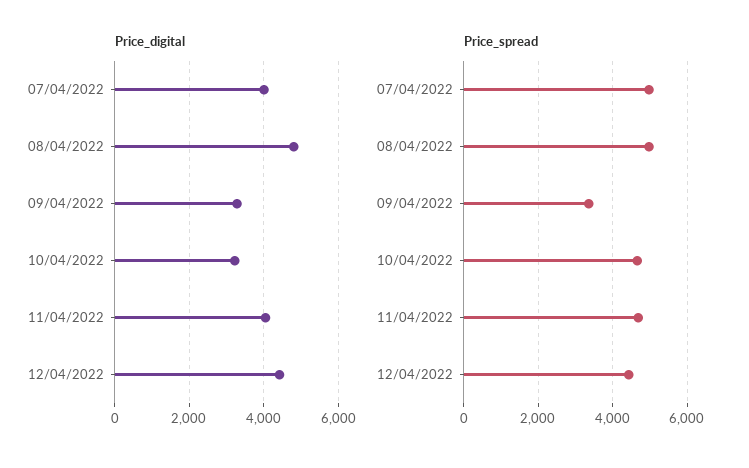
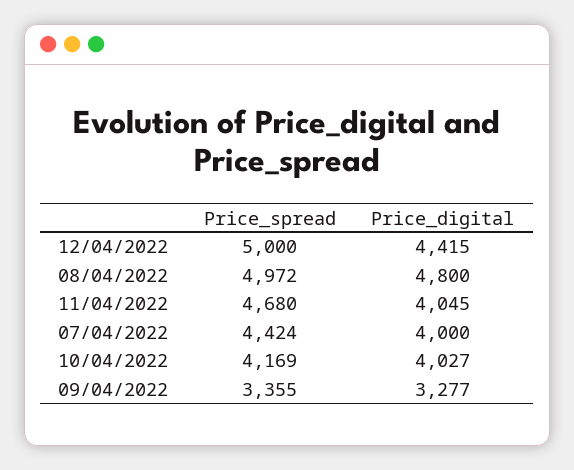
Price_digital, 10/04/2022: 3200 -> 4027
Price_spread, 07/04/2022: 5000 -> 4424
Price_spread, 10/04/2022: 4600 -> 4169
Price_spread, 12/04/2022: 4400 -> 5000

